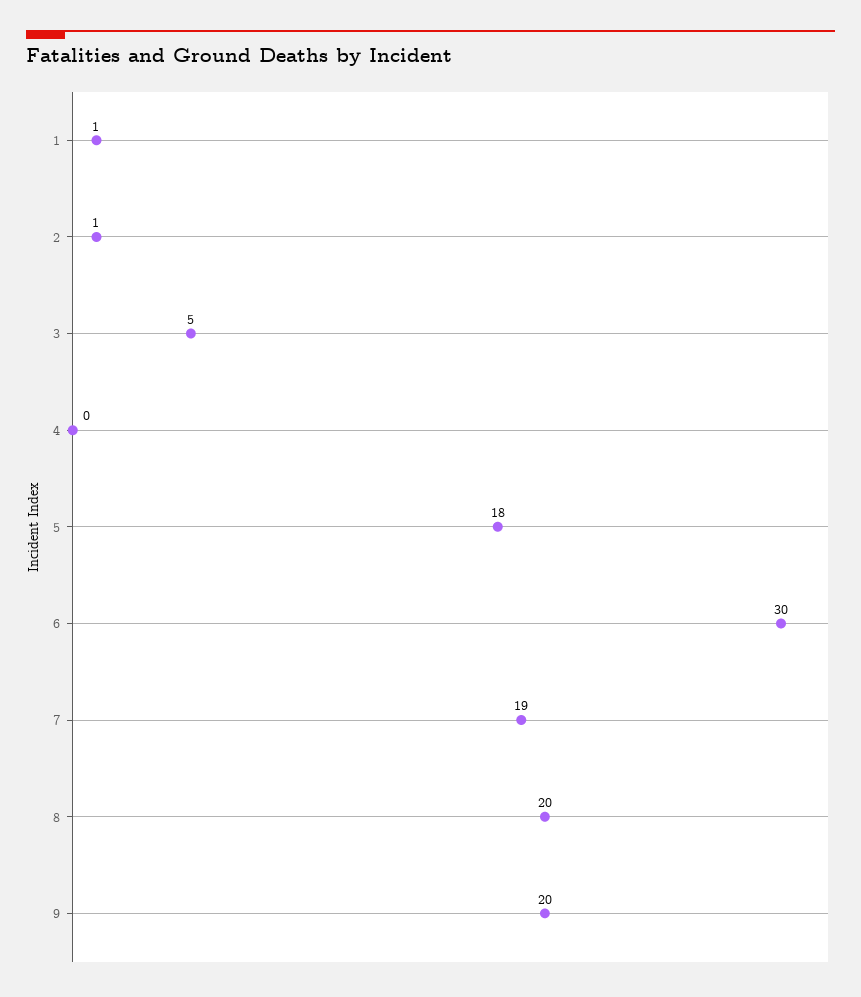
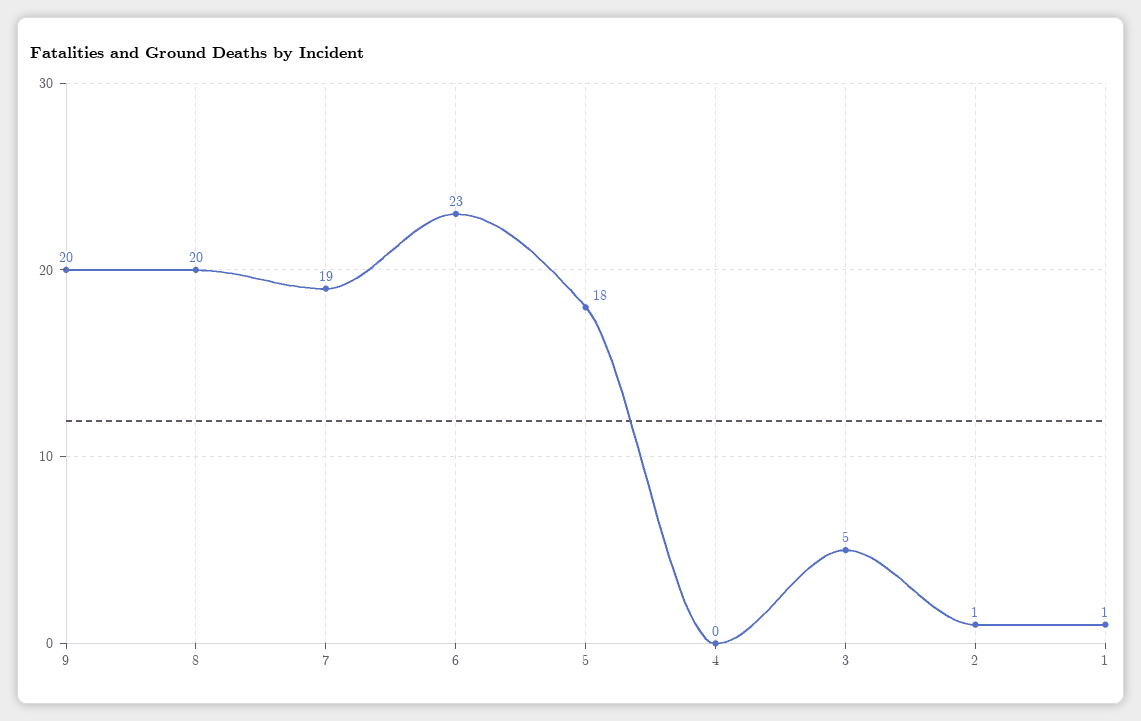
6: 30 -> 23

